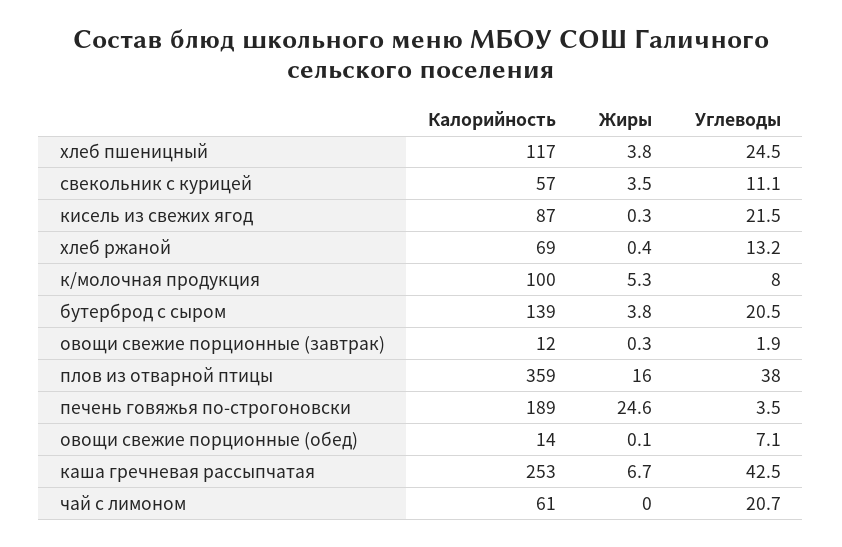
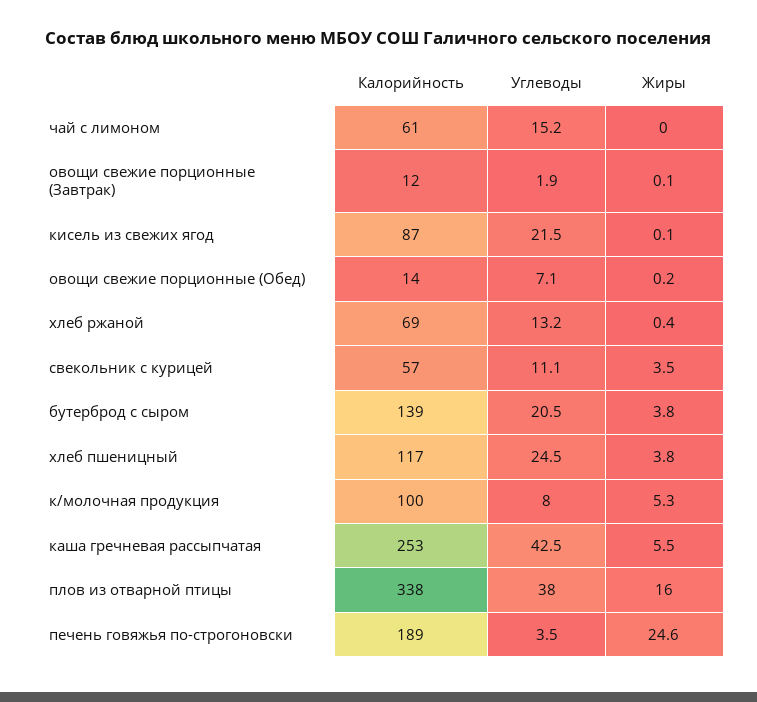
Жиры, кисель из свежих ягод: 0.3 -> 0.1
Жиры, овощи свежие порционные (завтрак): 0.3 -> 0.1
Калорийность, плов из отварной птицы: 359 -> 338
Жиры, овощи свежие порционные (обед): 0.1 -> 0.2
Жиры, каша гречневая рассыпчатая: 6.7 -> 5.5
Углеводы, чай с лимоном: 20.7 -> 15.2

